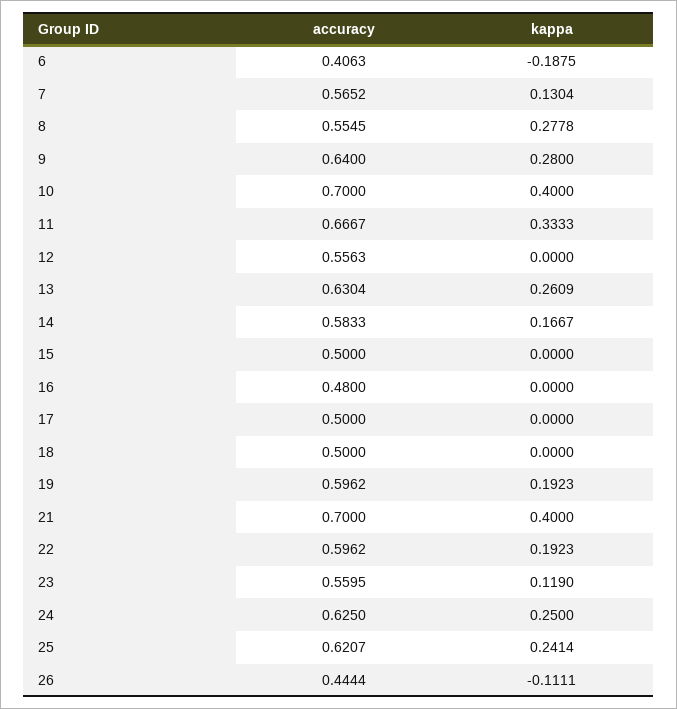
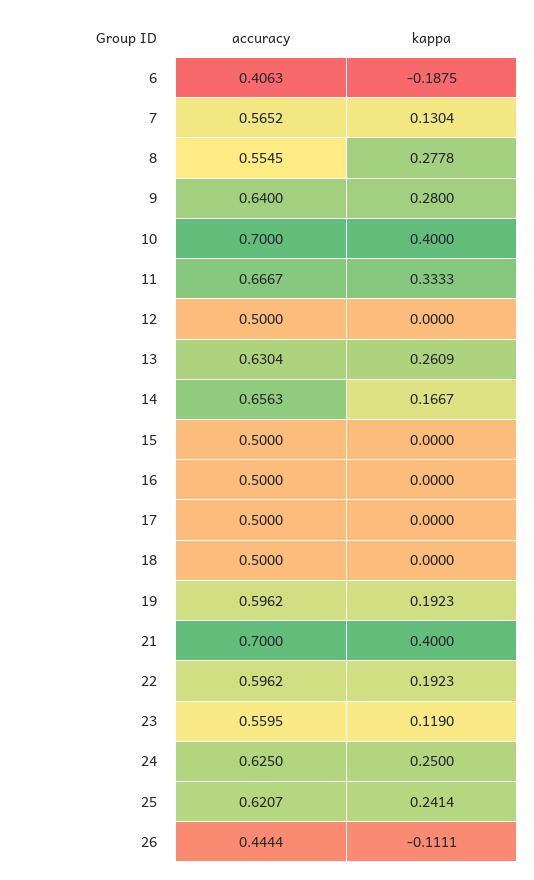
accuracy, 12: 0.5563 -> 0.5
accuracy, 14: 0.5833 -> 0.6563
accuracy, 16: 0.48 -> 0.5

